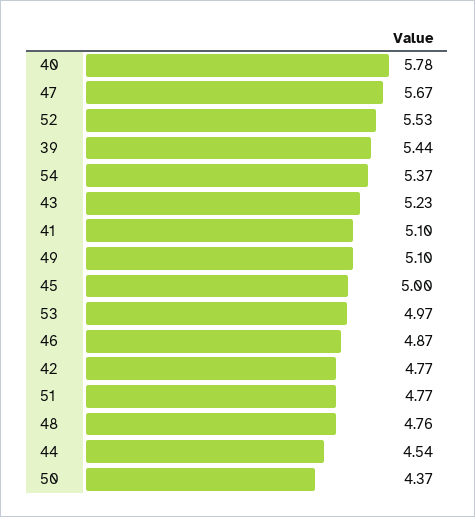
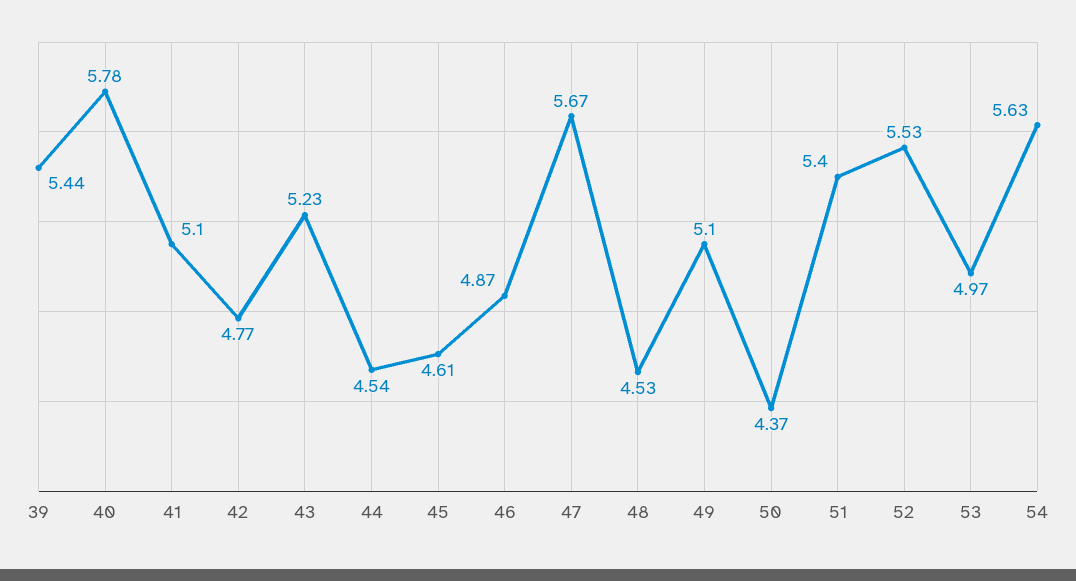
54: 5.37 -> 5.63
45: 5 -> 4.61
51: 4.77 -> 5.4
48: 4.76 -> 4.53

